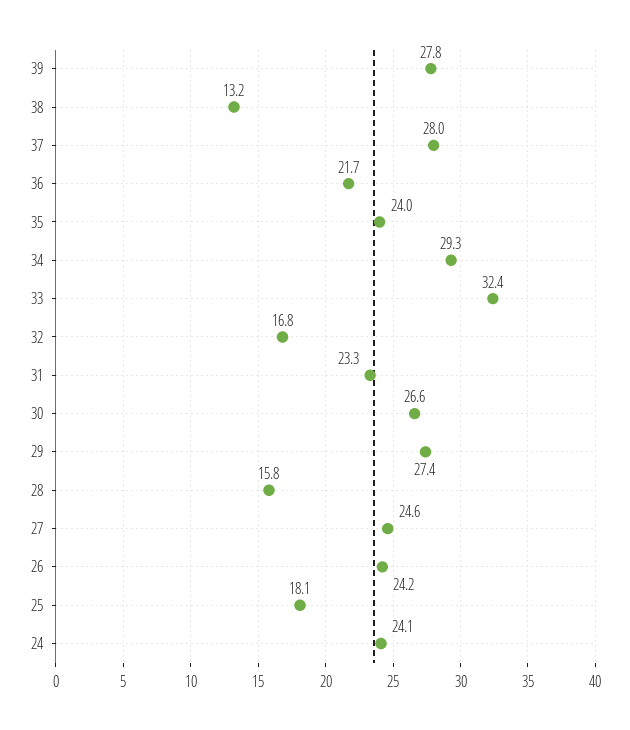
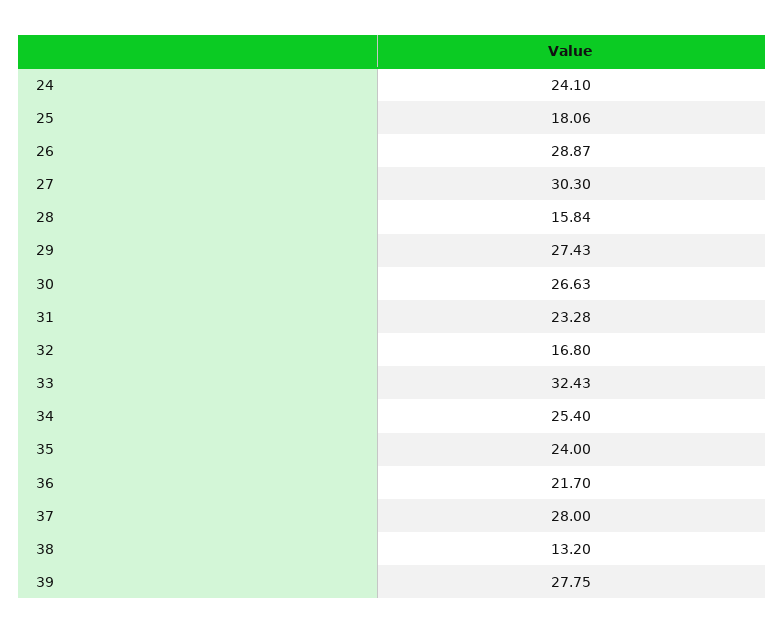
34: 29.3 -> 25.4
27: 24.6 -> 30.3
26: 24.2 -> 28.87

